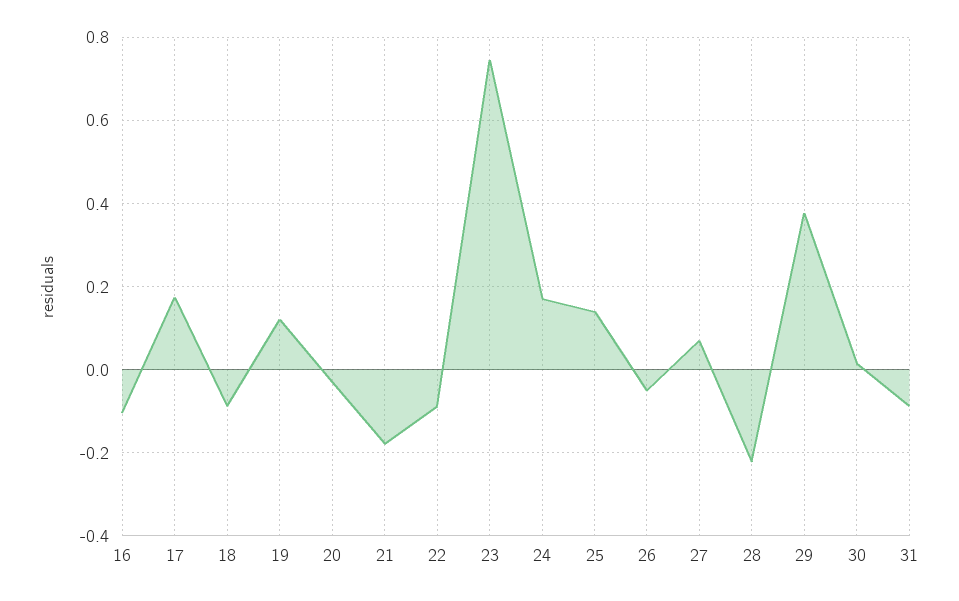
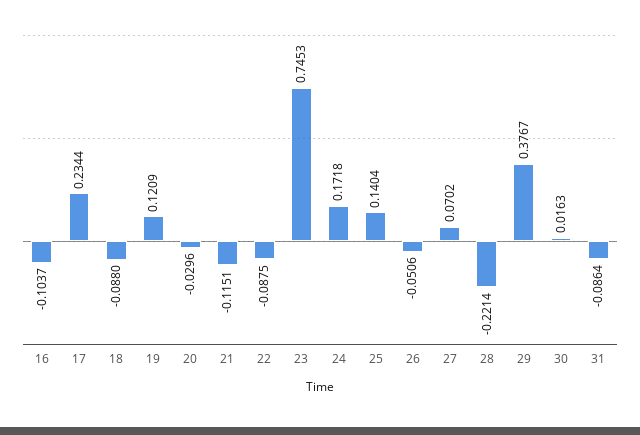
17: 0.18 -> 0.2344
21: -0.18 -> -0.1151

